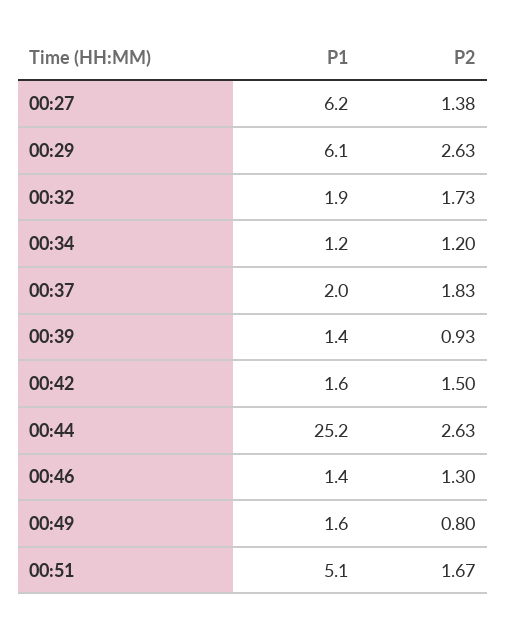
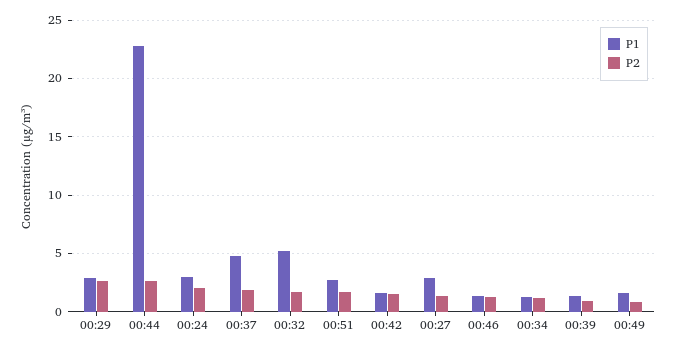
P1, 00:27: 6.2 -> 3
P1, 00:29: 6.1 -> 3
P1, 00:32: 1.9 -> 5
P1, 00:37: 2 -> 5
P1, 00:44: 25.2 -> 23
P1, 00:51: 5.1 -> 3
P1, 00:24: none -> 3
P2, 00:24: none -> 2

